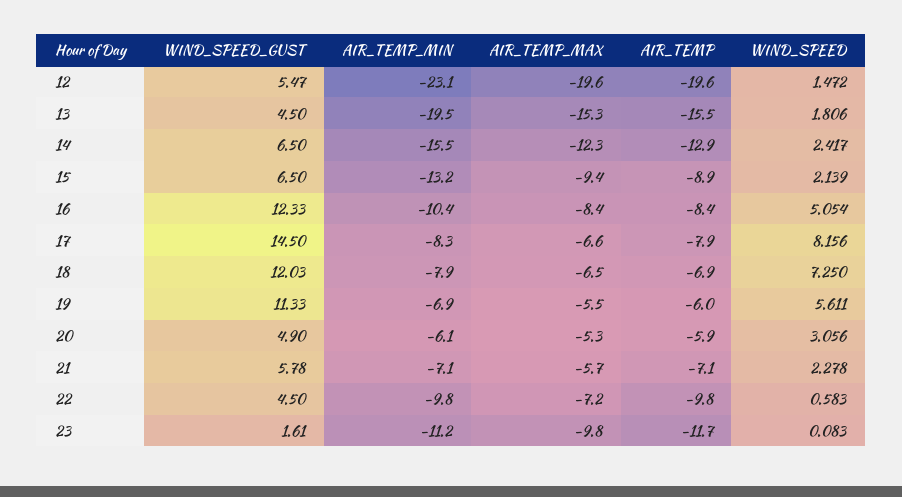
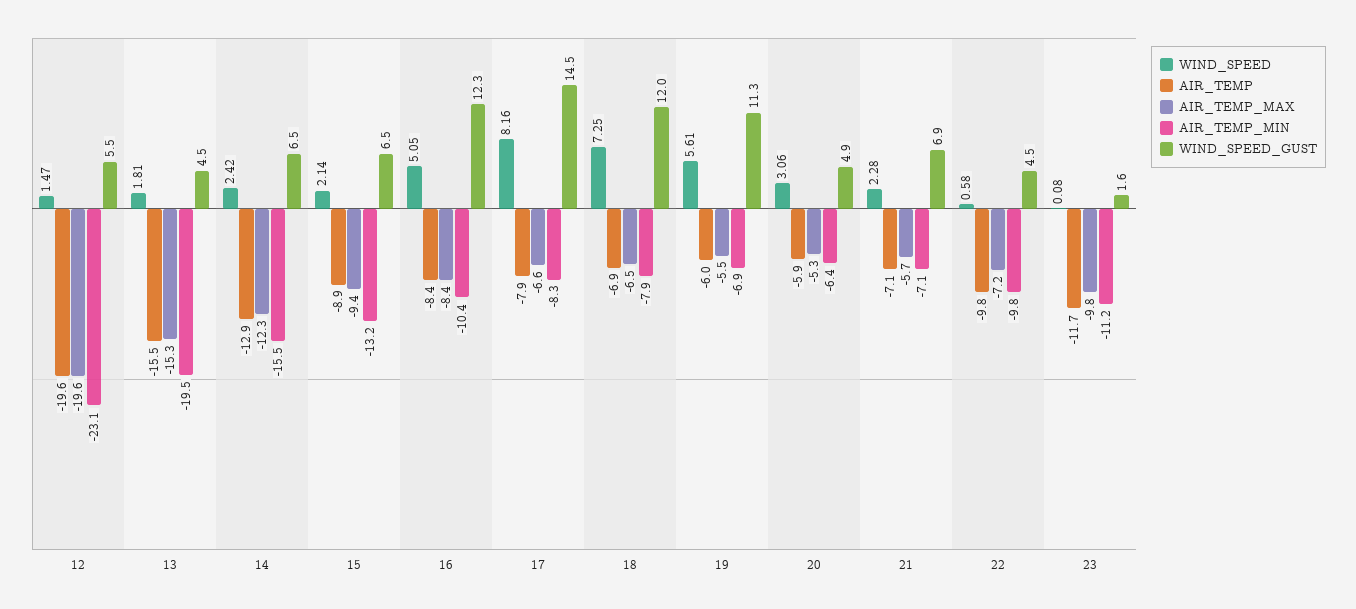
AIR_TEMP_MIN, 20: -6.1 -> -6.4
WIND_SPEED_GUST, 21: 5.78 -> 6.9

